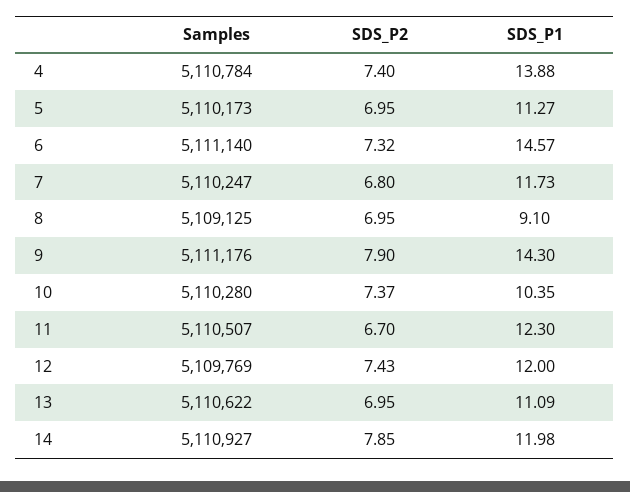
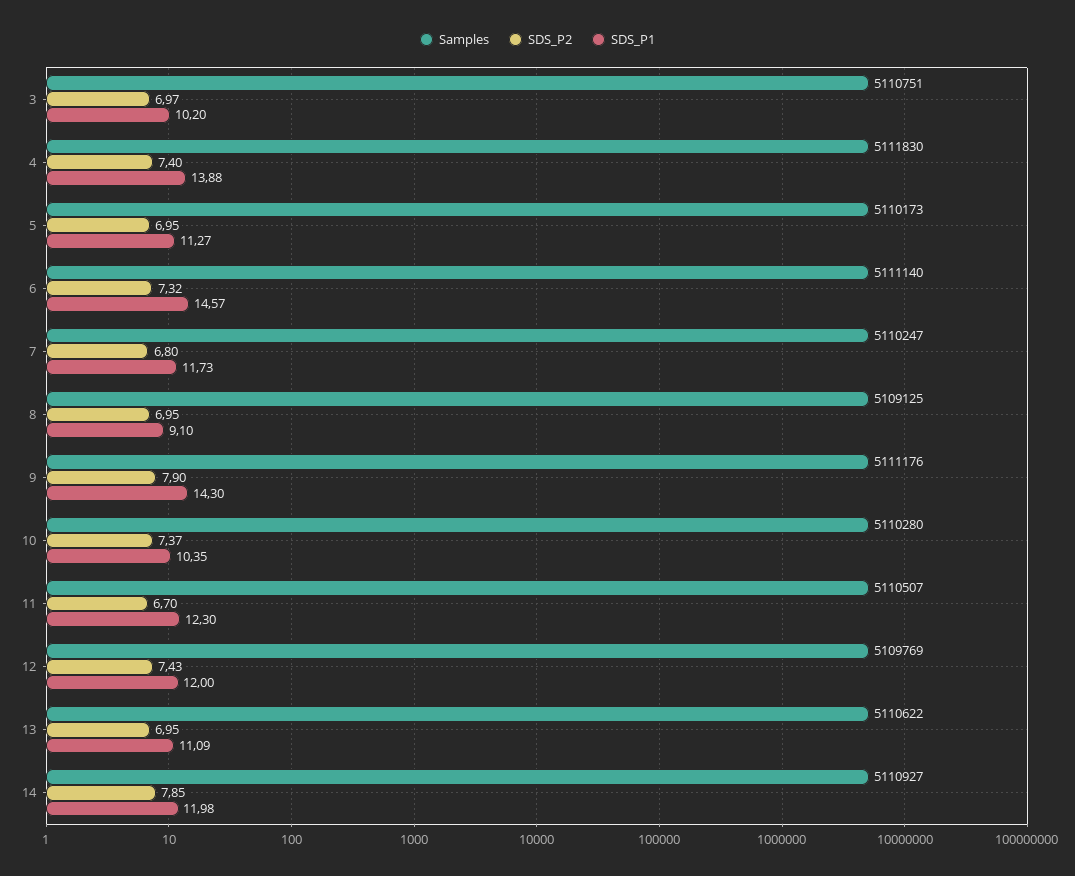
Samples, 4: 5110784 -> 5111830
Samples, 3: none -> 5110751
SDS_P2, 3: none -> 6.97
SDS_P1, 3: none -> 10.2

